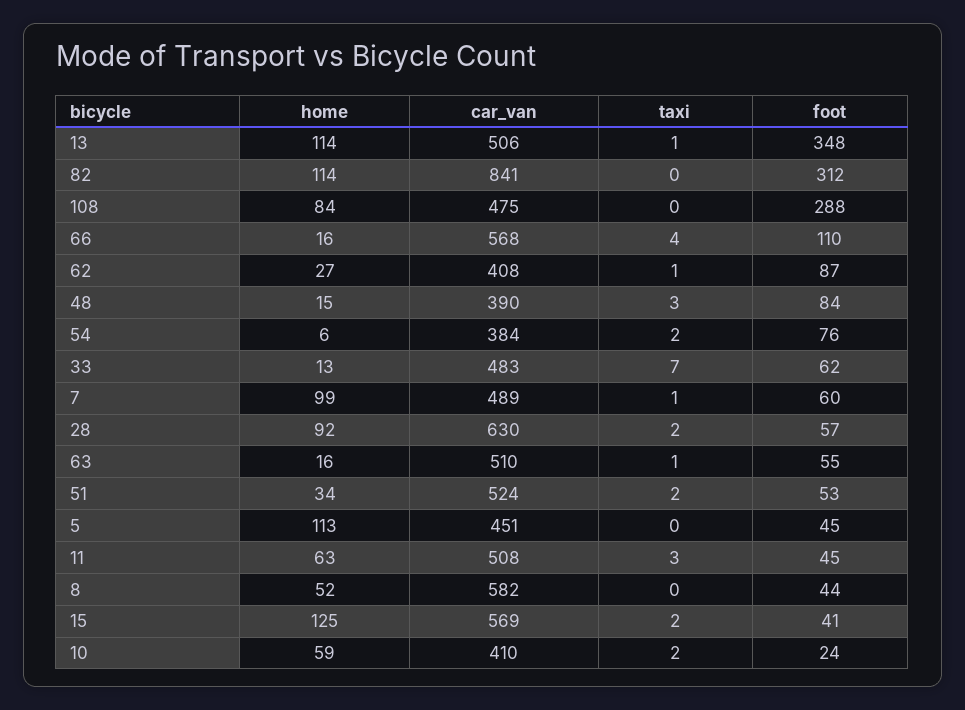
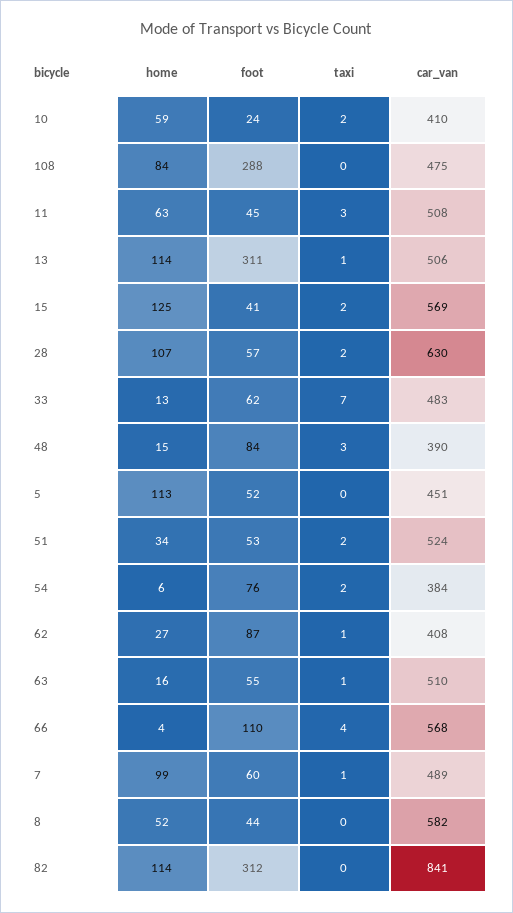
foot, 13: 348 -> 311
home, 66: 16 -> 4
home, 28: 92 -> 107
foot, 5: 45 -> 52

